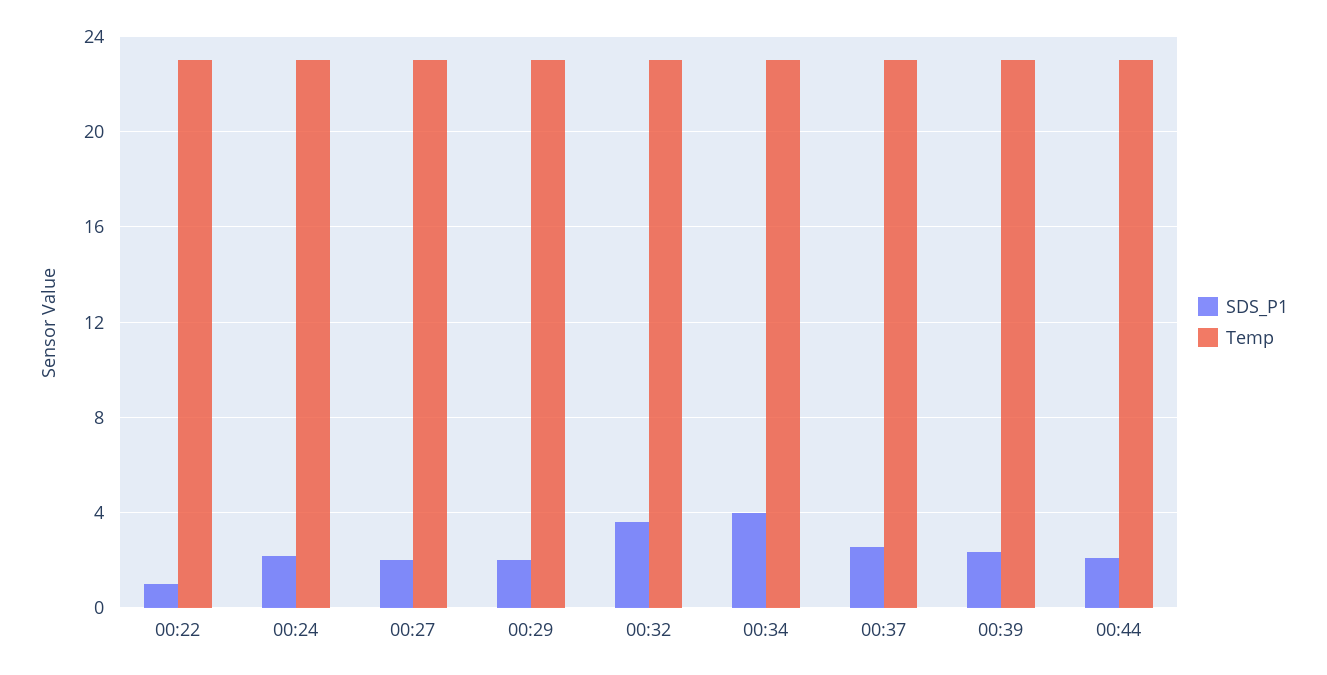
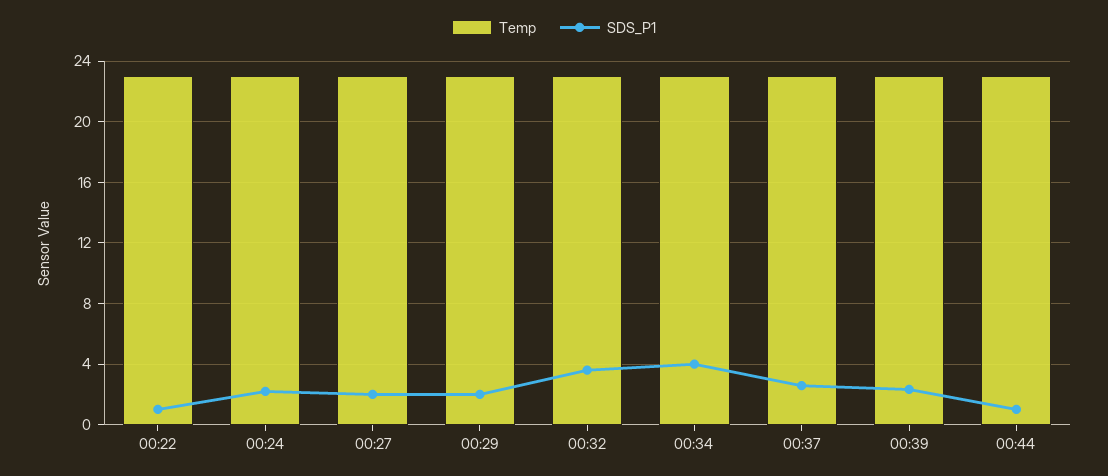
SDS_P1, 00:44: 2 -> 1

